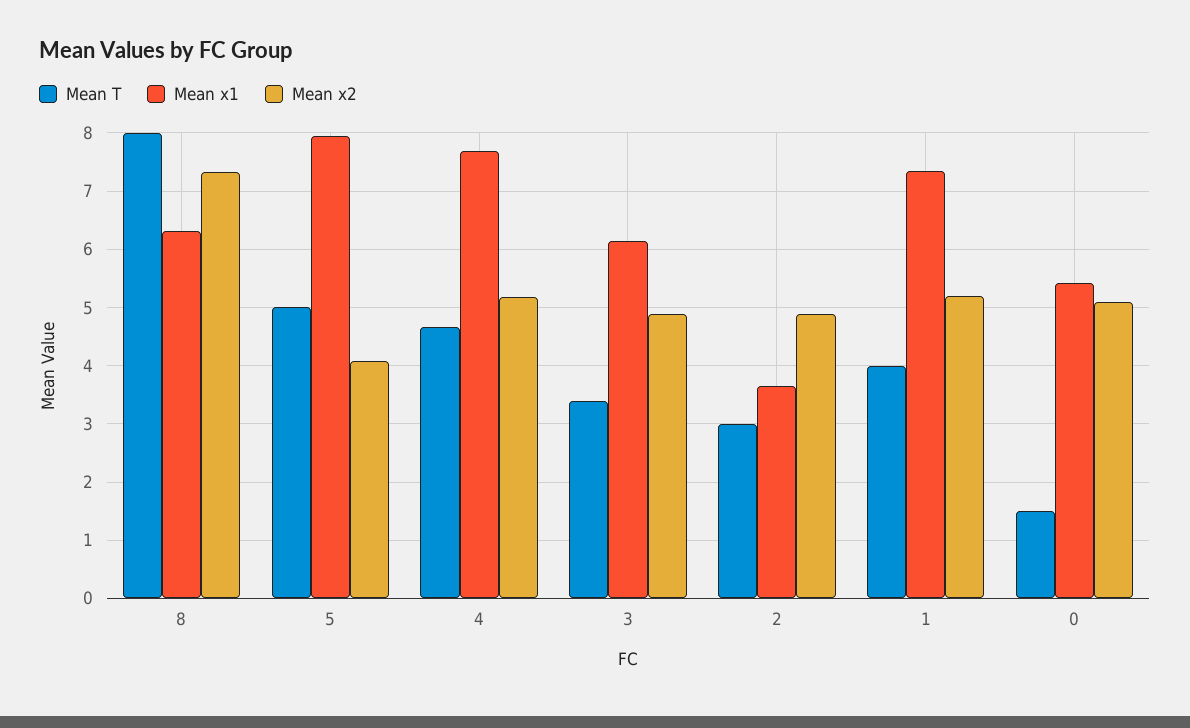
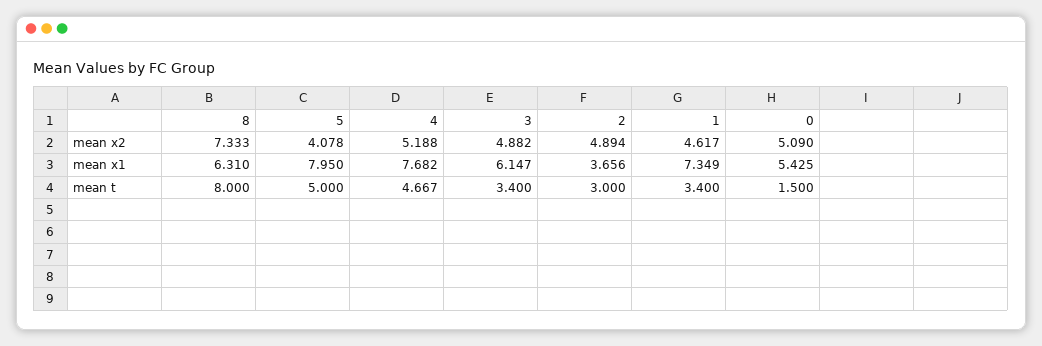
Mean T, 1: 4 -> 3.4
Mean x2, 1: 5.2 -> 4.617

